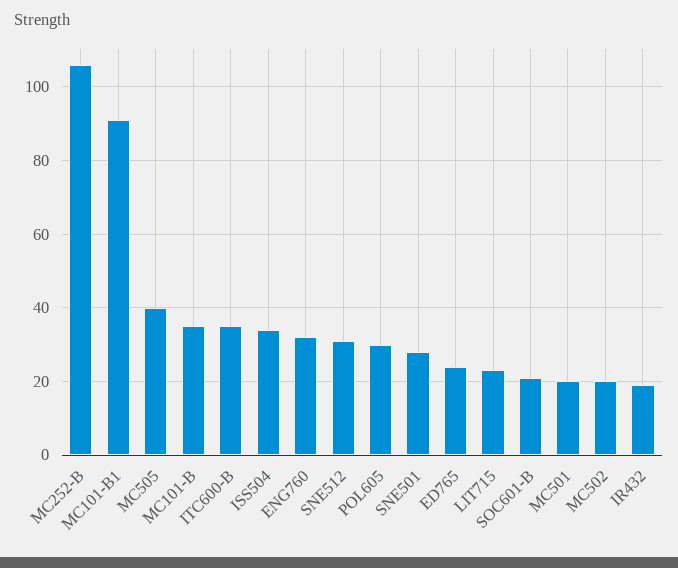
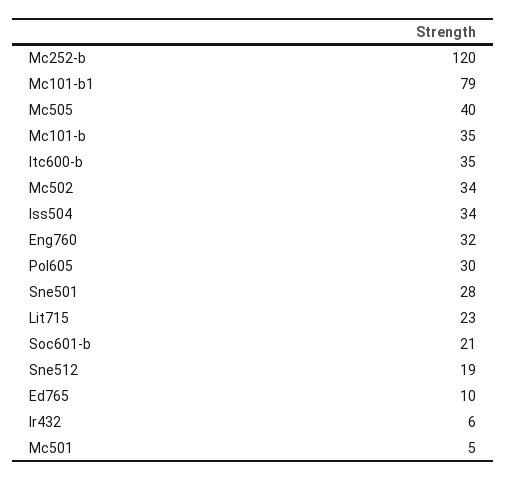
MC252-B: 105 -> 120
MC101-B1: 90 -> 79
SNE512: 30 -> 19
ED765: 25 -> 10
MC501: 20 -> 5
MC502: 20 -> 34
IR432: 20 -> 6

